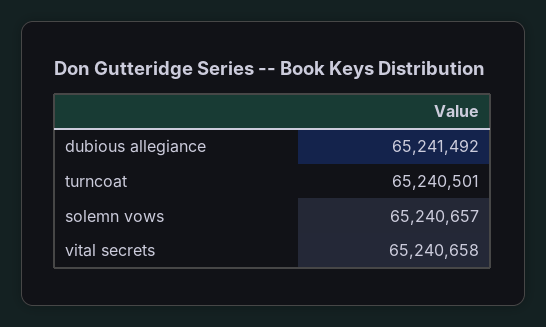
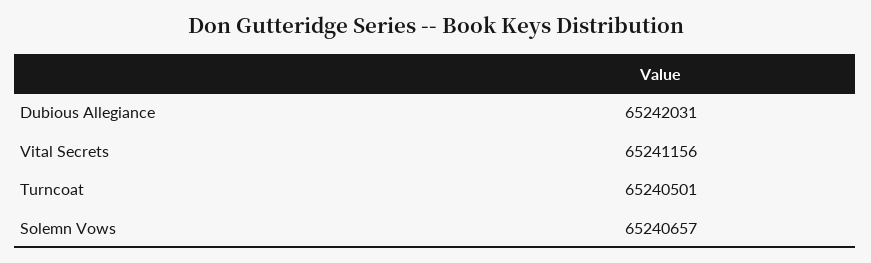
dubious allegiance: 65241492 -> 65242031
vital secrets: 65240658 -> 65241156

